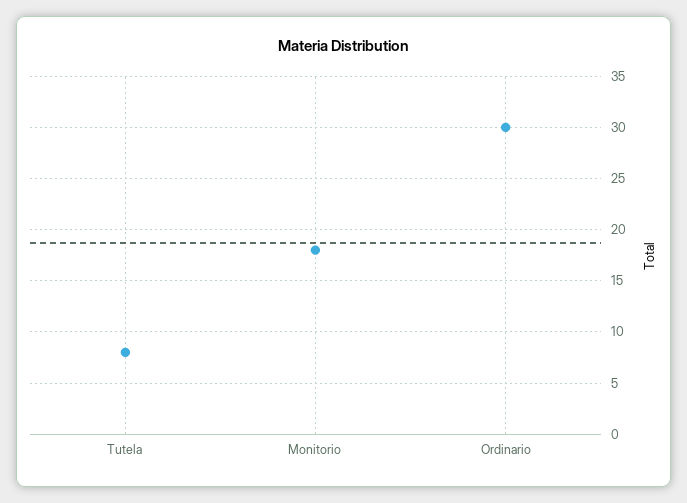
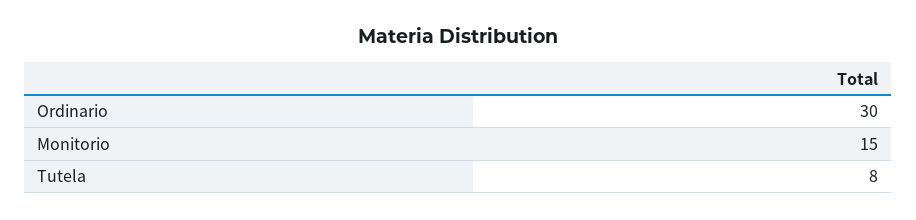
Monitorio: 18 -> 15

